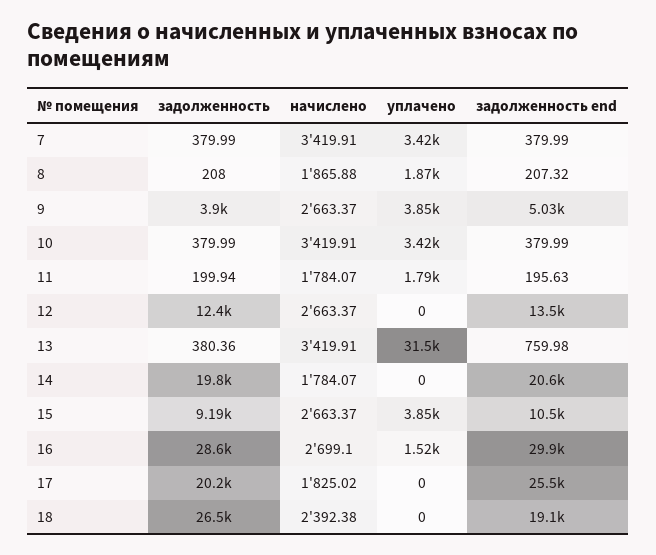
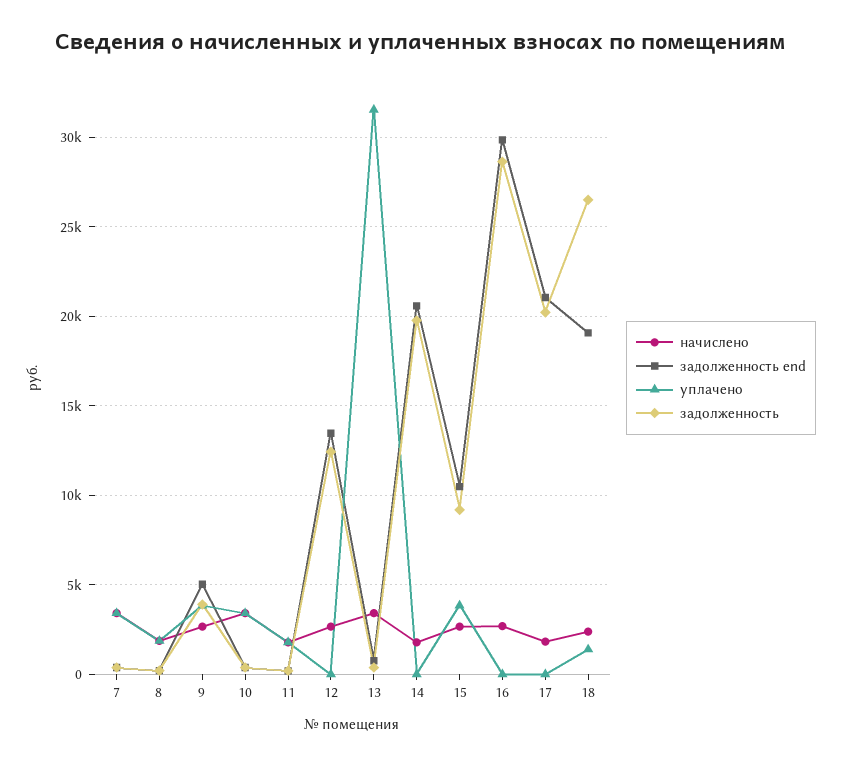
уплачено, 16: 1520 -> 0
задолженность end, 17: 25500 -> 21000
уплачено, 18: 0 -> 1500

